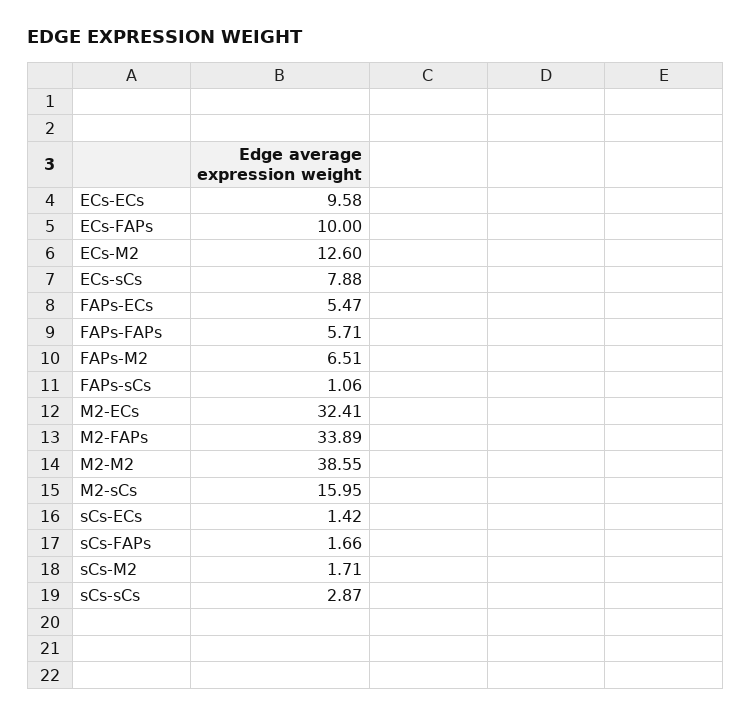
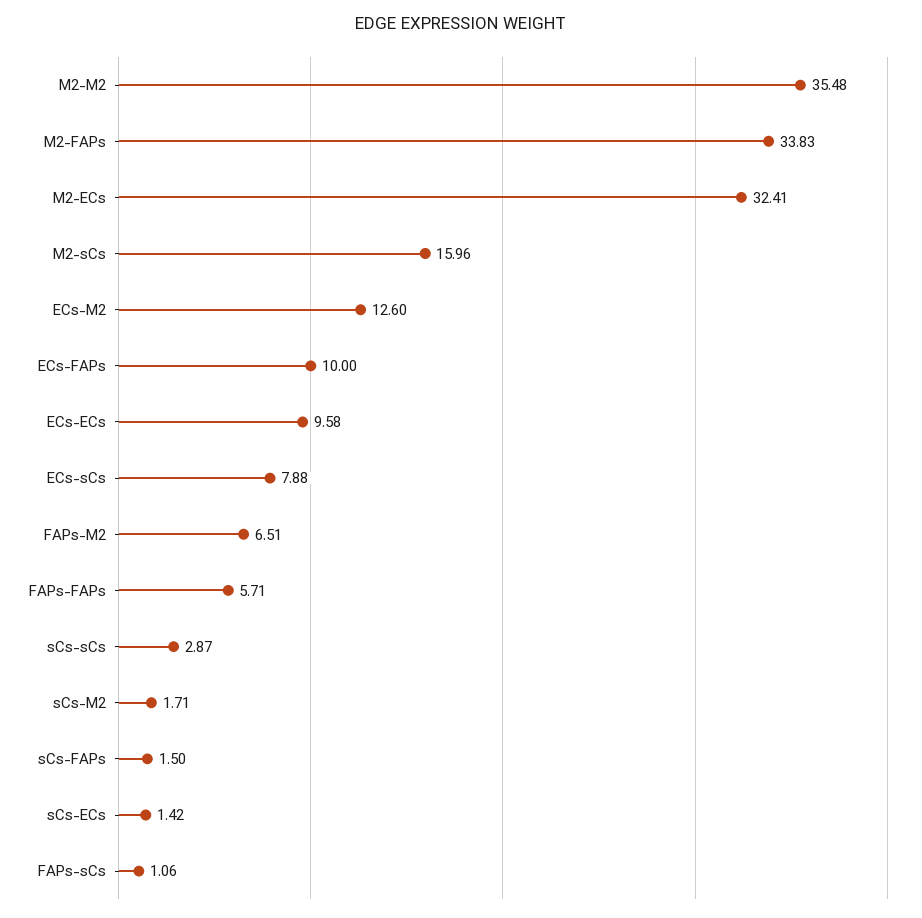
FAPs-ECs: 5.47 -> none
M2-FAPs: 33.89 -> 33.83
M2-M2: 38.55 -> 35.48
M2-sCs: 15.95 -> 15.96
sCs-FAPs: 1.66 -> 1.5

